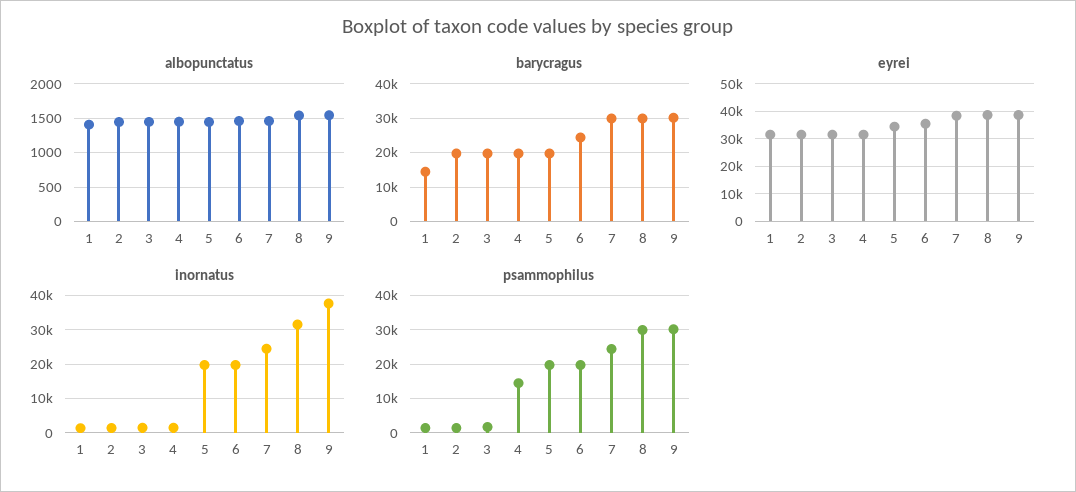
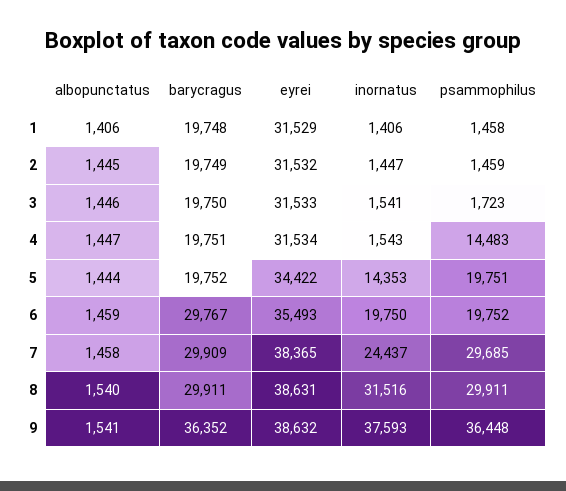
barycragus, 1: 14000 -> 19748
barycragus, 6: 24000 -> 29767
barycragus, 9: 30000 -> 36352
inornatus, 5: 20000 -> 14353
psammophilus, 7: 24000 -> 29685
psammophilus, 9: 30000 -> 36448

